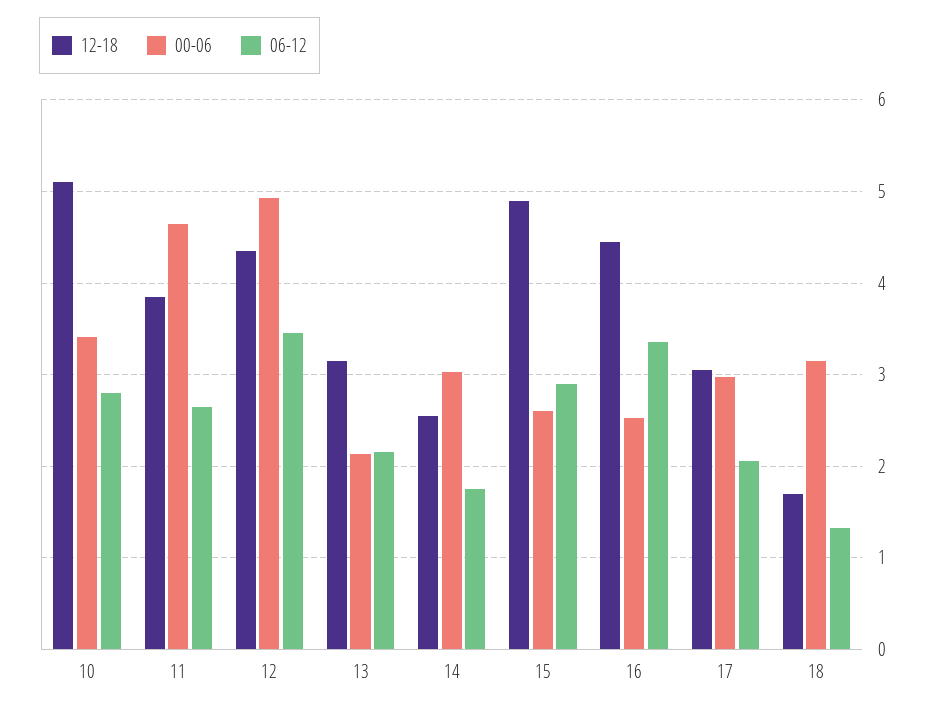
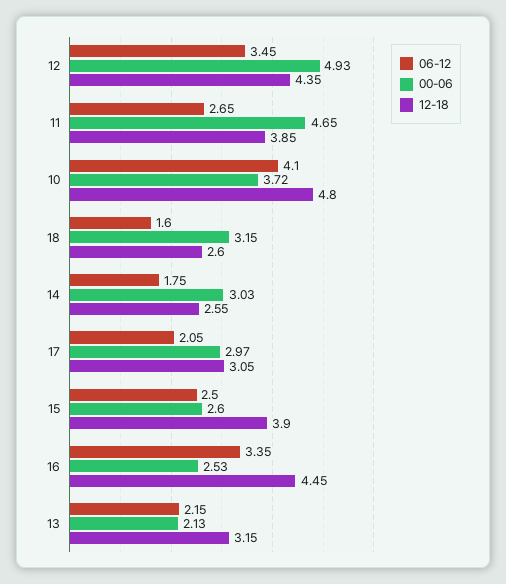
12-18, 10: 5.1 -> 4.8
00-06, 10: 3.4 -> 3.72
06-12, 10: 2.8 -> 4.1
12-18, 15: 4.9 -> 3.9
06-12, 15: 2.9 -> 2.5
12-18, 18: 1.7 -> 2.6
06-12, 18: 1.3 -> 1.6

